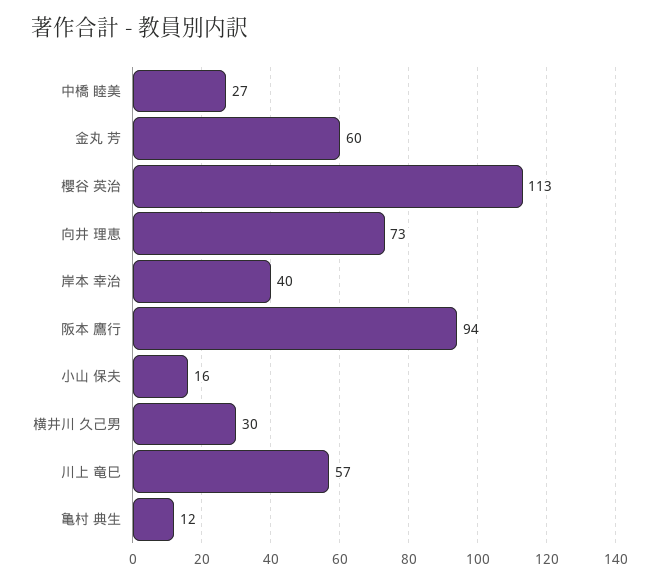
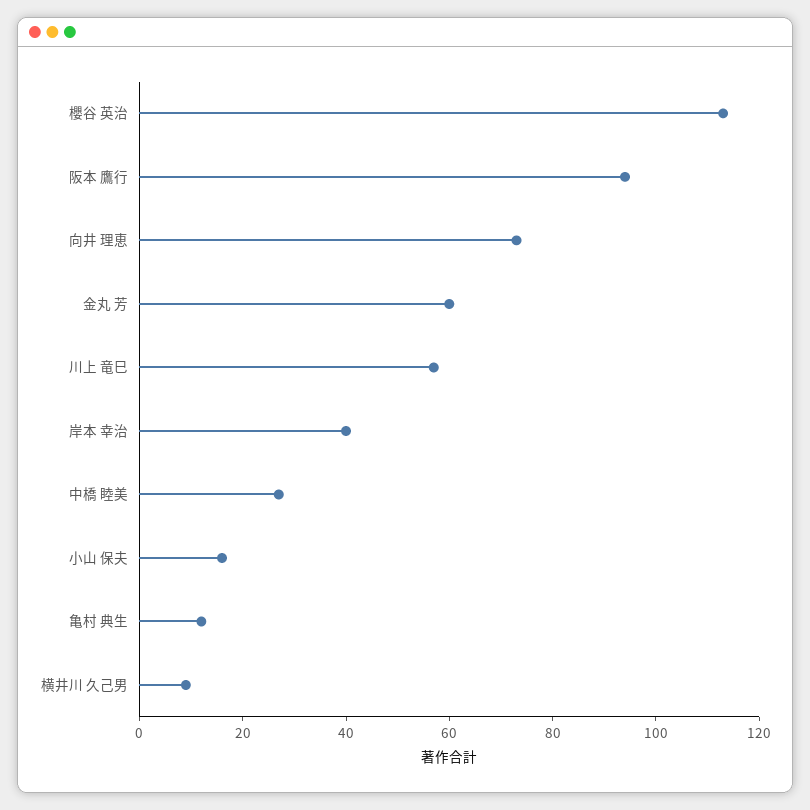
横井川 久己男: 30 -> 10

